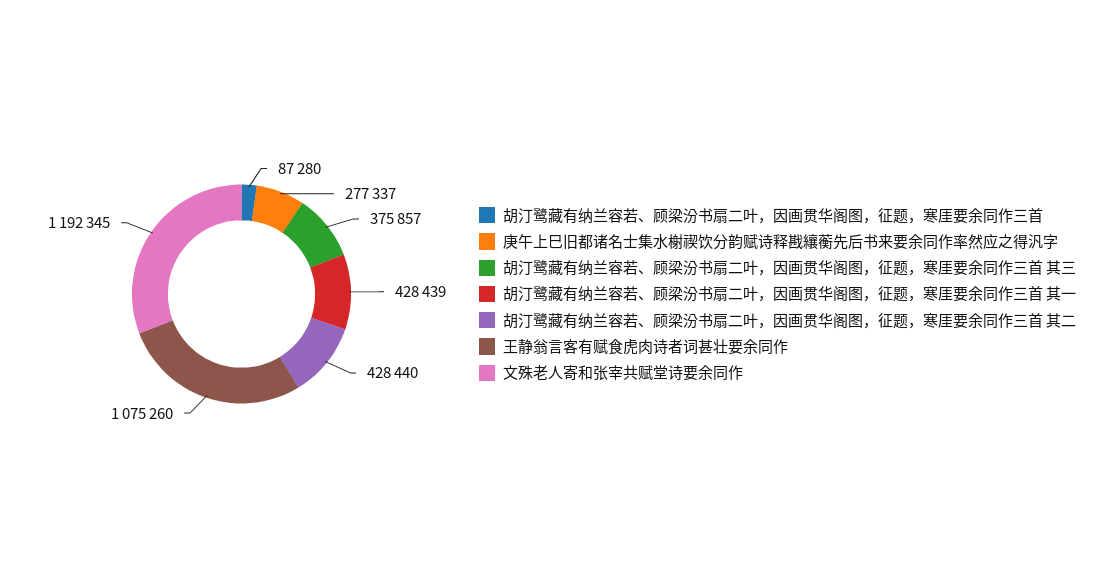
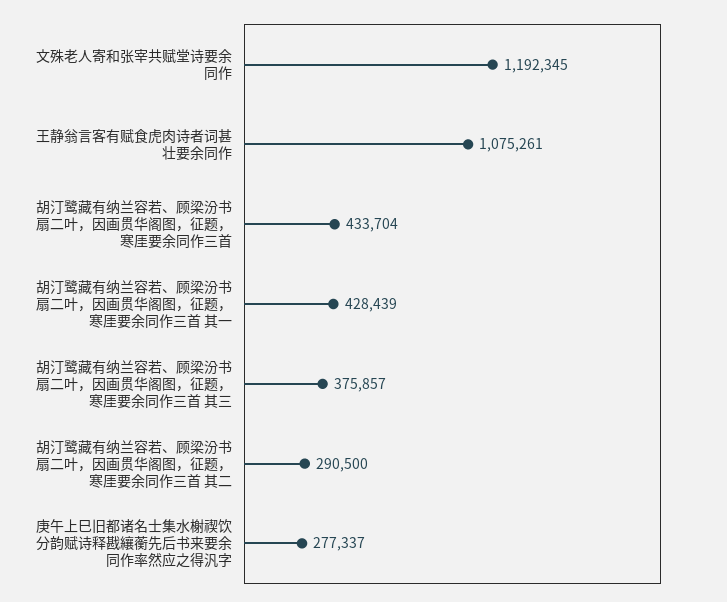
胡汀鹭藏有纳兰容若、顾梁汾书扇二叶，因画贯华阁图，征题，寒厓要余同作三首: 87280 -> 433704
胡汀鹭藏有纳兰容若、顾梁汾书扇二叶，因画贯华阁图，征题，寒厓要余同作三首 其二: 428440 -> 290500
王静翁言客有赋食虎肉诗者词甚壮要余同作: 1075260 -> 1075261

